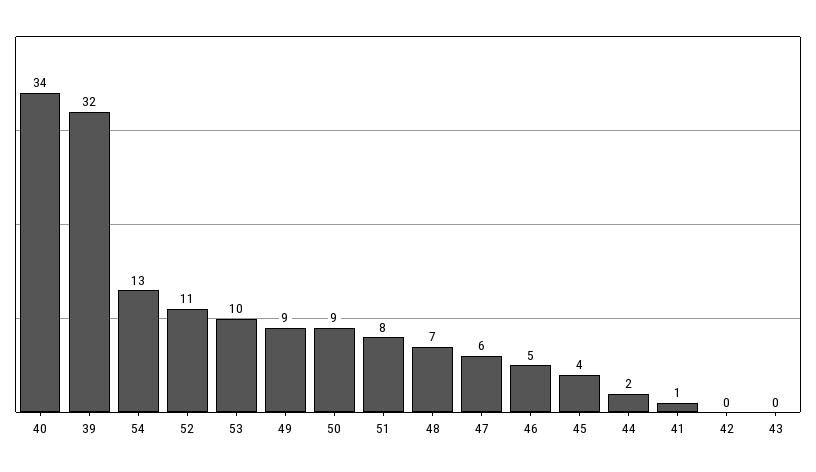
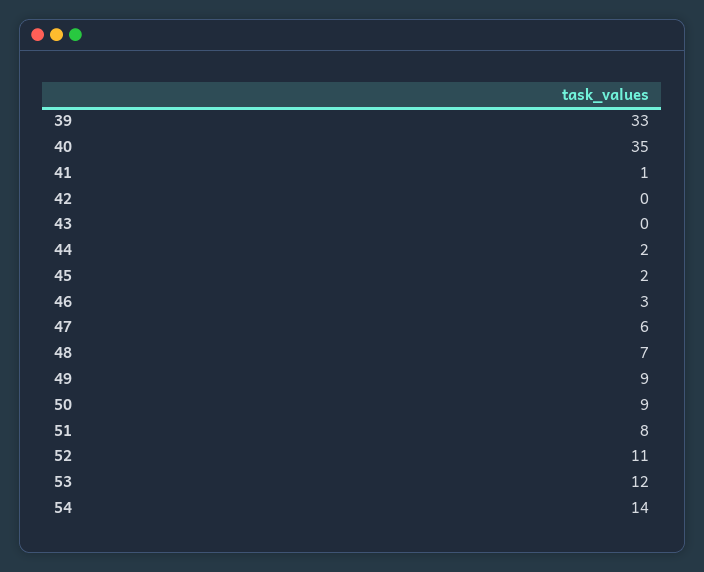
40: 34 -> 35
39: 32 -> 33
54: 13 -> 14
53: 10 -> 12
46: 5 -> 3
45: 4 -> 2

